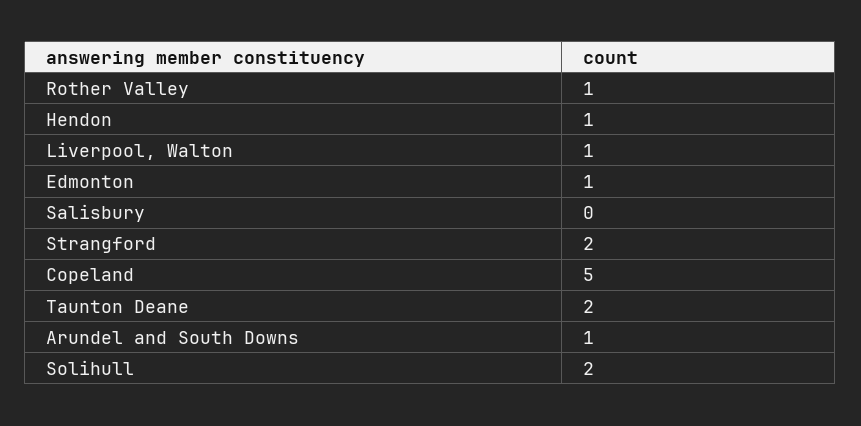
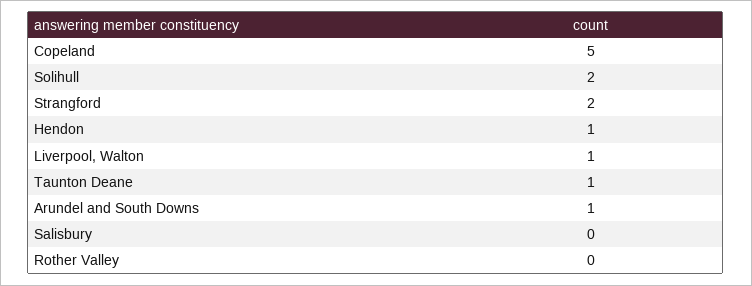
Rother Valley: 1 -> 0
Edmonton: 1 -> none
Taunton Deane: 2 -> 1

